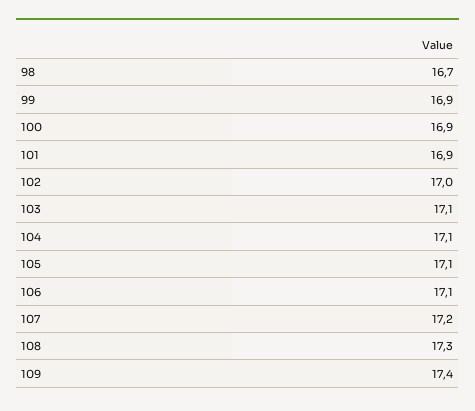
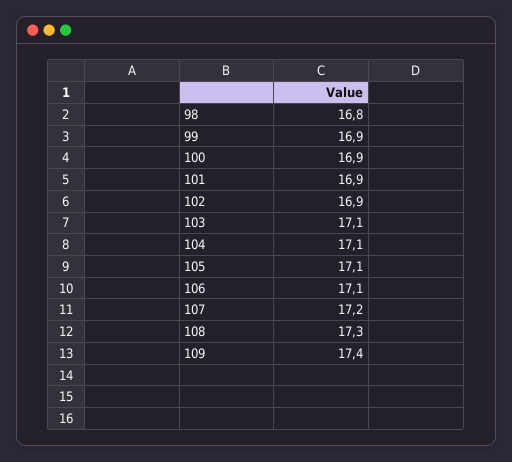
98: 16.7 -> 16.8
102: 17 -> 16.9

